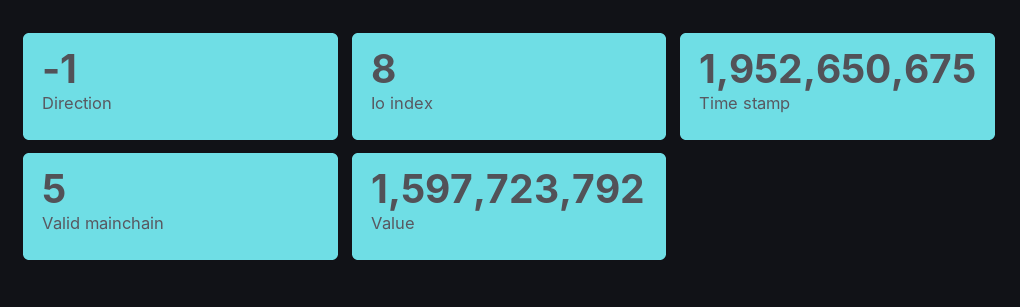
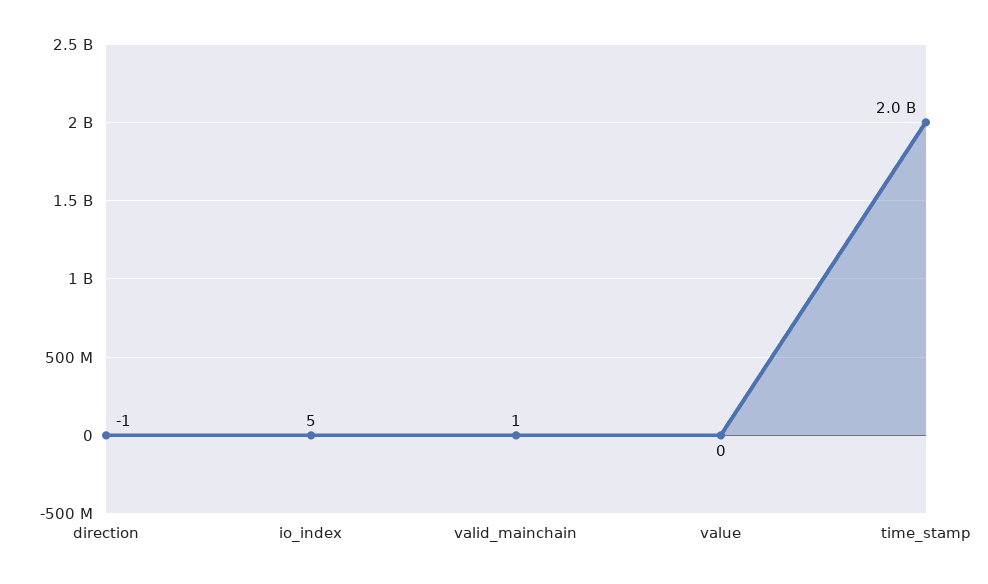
Io index: 8 -> 5
Valid mainchain: 5 -> 1
Value: 1597723792 -> 0

